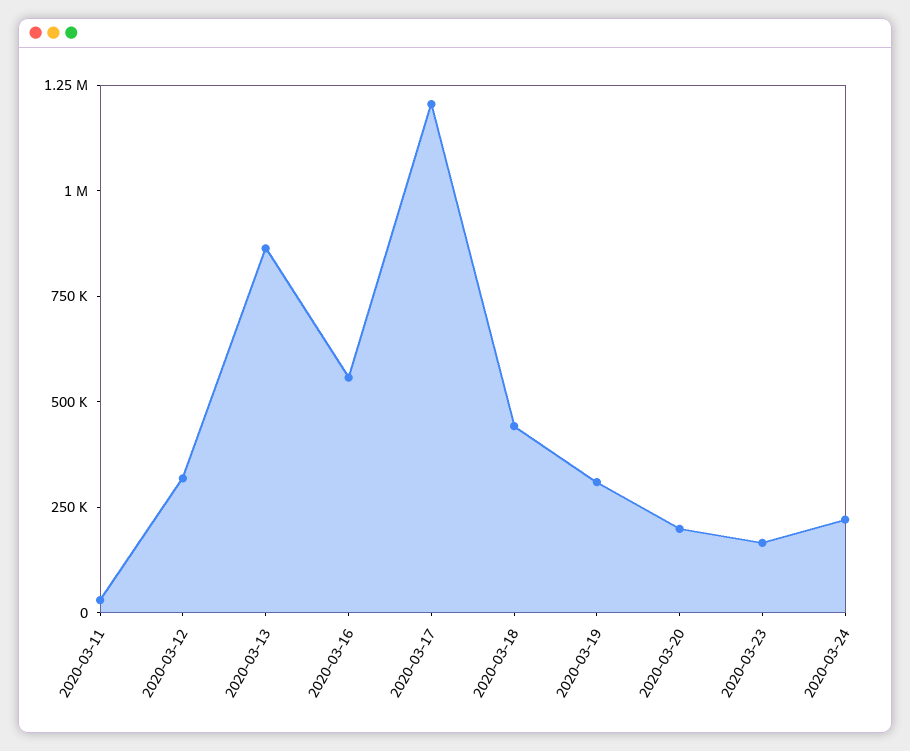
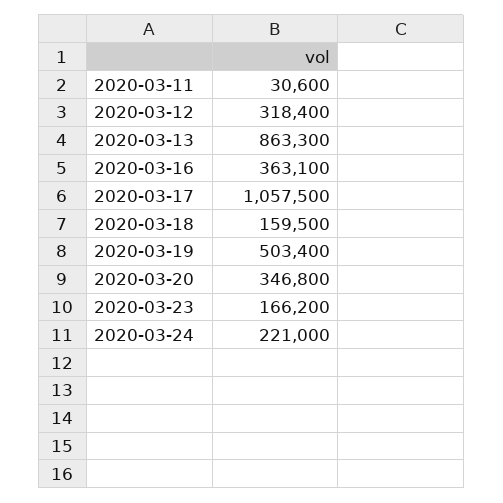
2020-03-16: 550000 -> 363100
2020-03-17: 1200000 -> 1057500
2020-03-18: 450000 -> 159500
2020-03-19: 300000 -> 503400
2020-03-20: 200000 -> 346800

